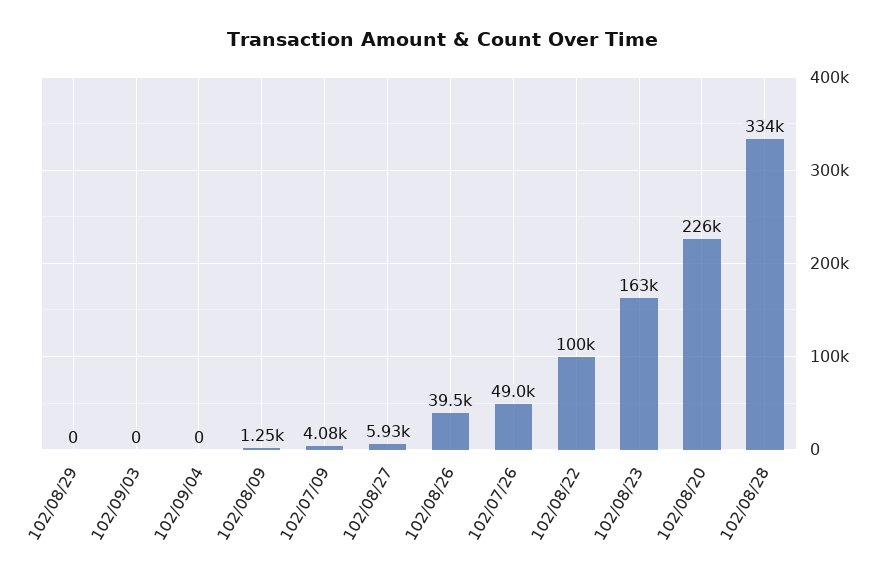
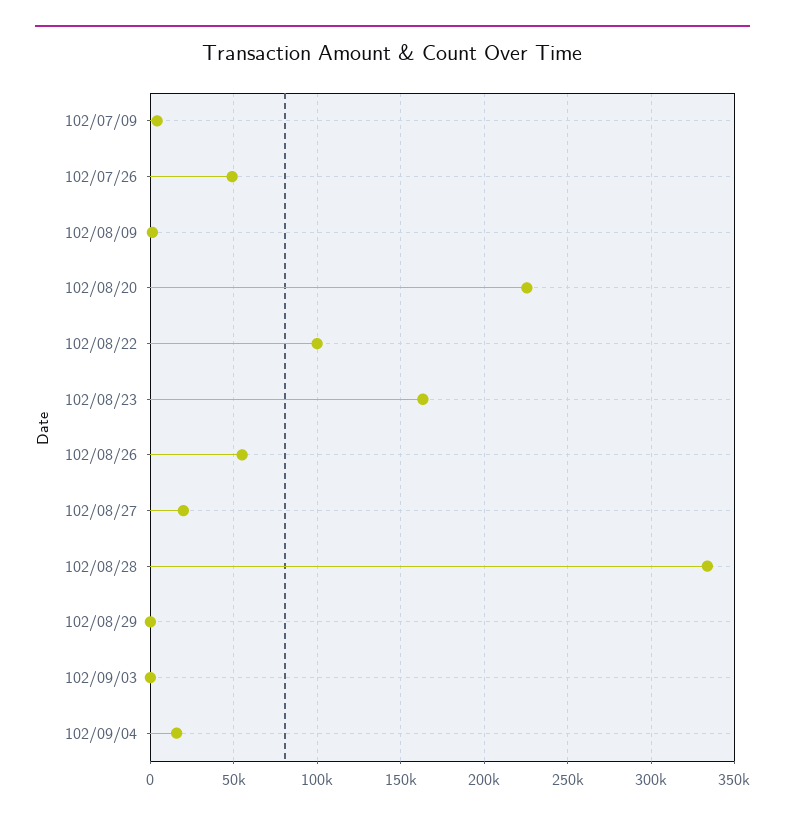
102/09/04: 0 -> 15000
102/08/27: 5930 -> 20000
102/08/26: 39500 -> 55000

